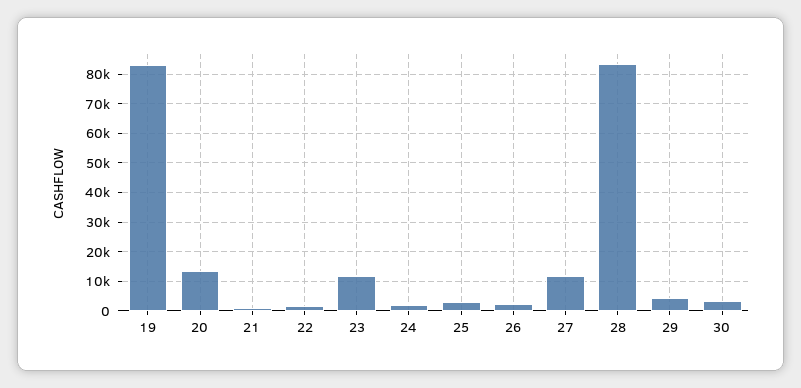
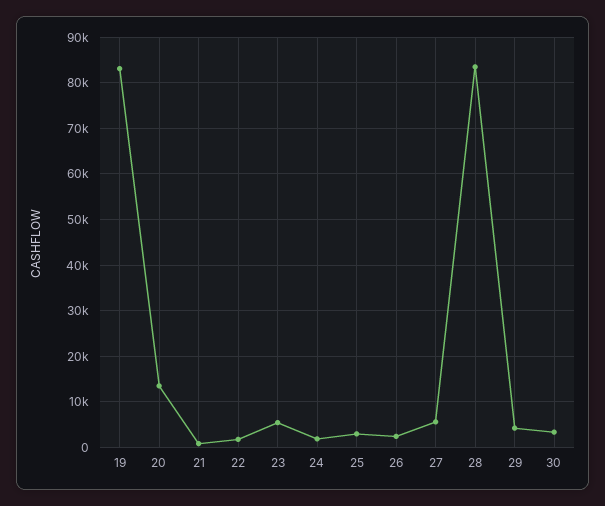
23: 12500 -> 6000
27: 12500 -> 6000

